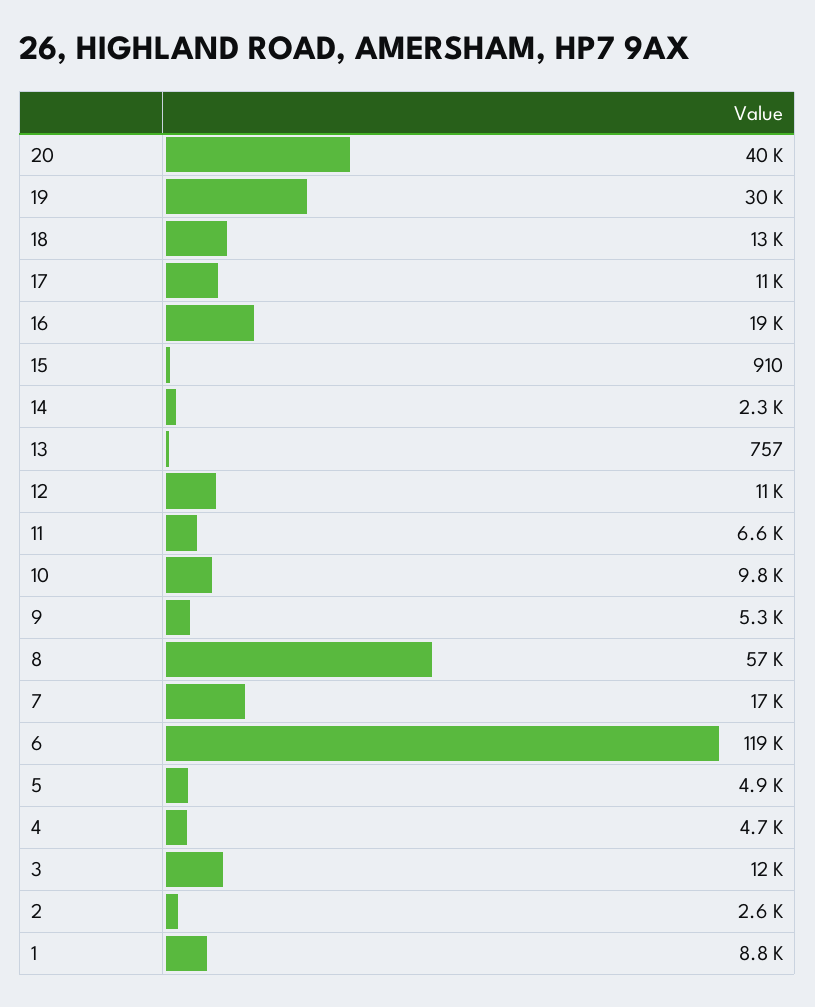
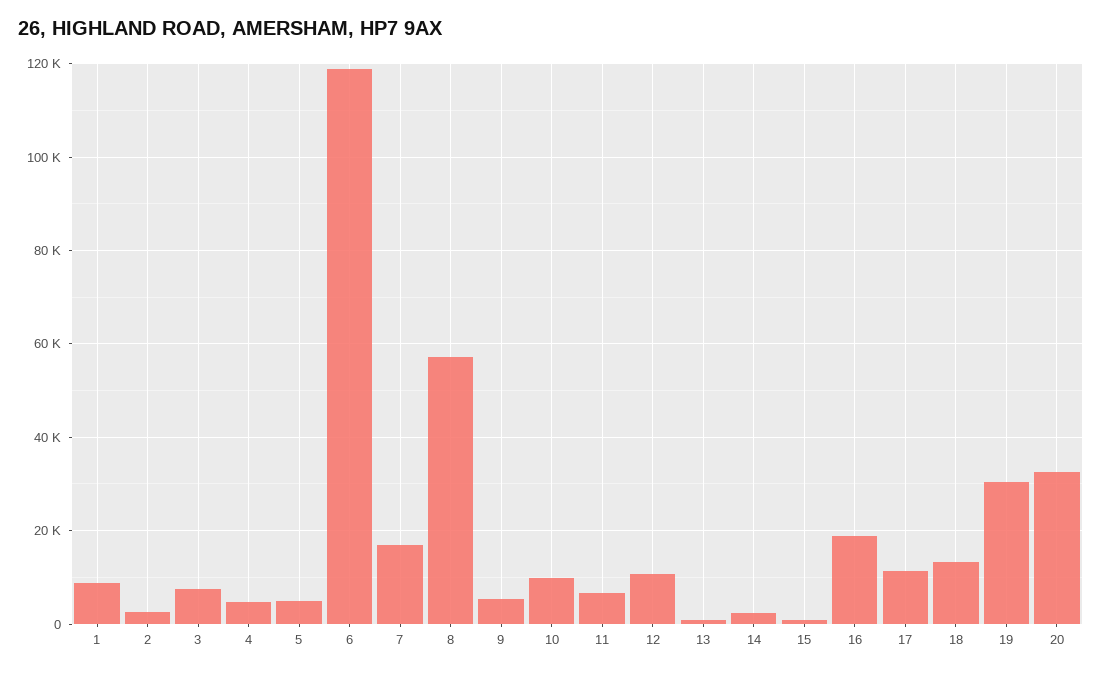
20: 40000 -> 32000
3: 12000 -> 8000

